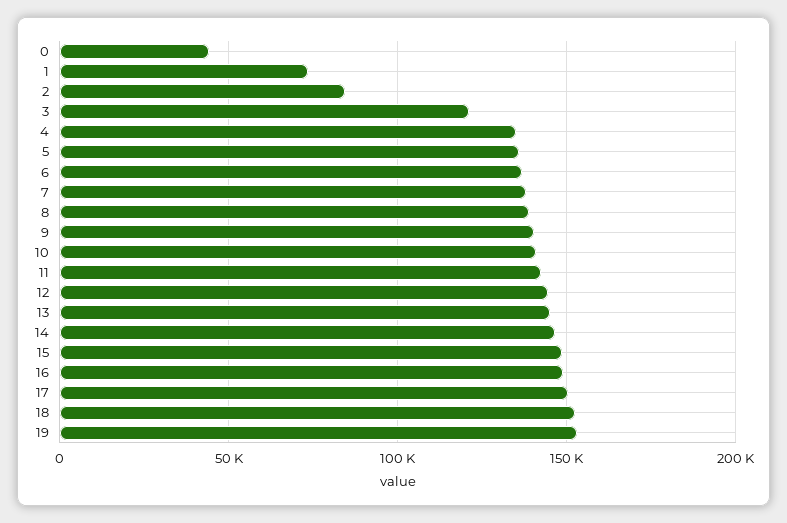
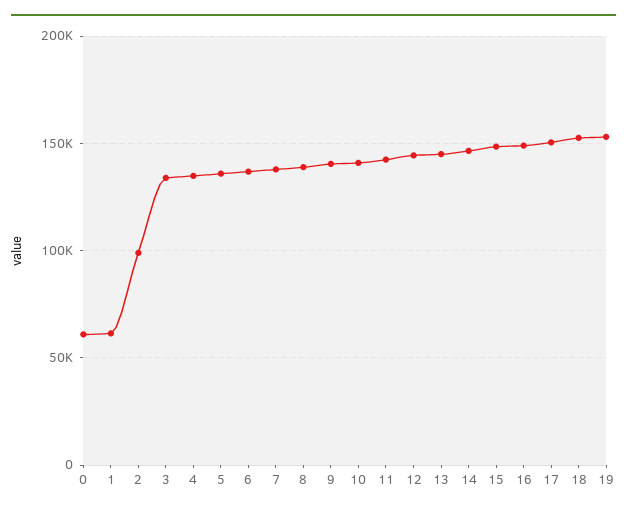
0: 45000 -> 60000
1: 75000 -> 60000
2: 85000 -> 100000
3: 120000 -> 135000

